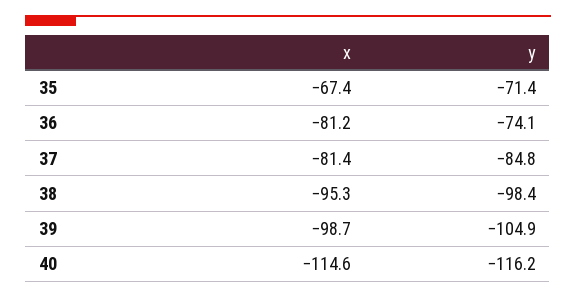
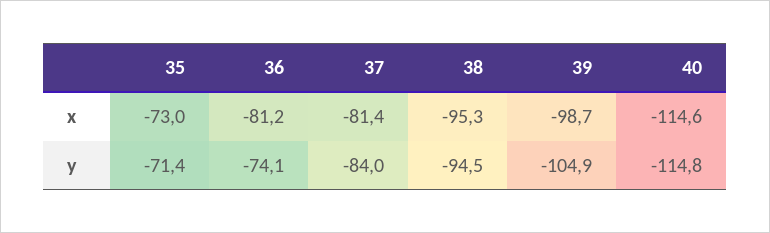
x, 35: -67.4 -> -73
y, 37: -84.8 -> -84
y, 38: -98.4 -> -94.5
y, 40: -116.2 -> -114.8

